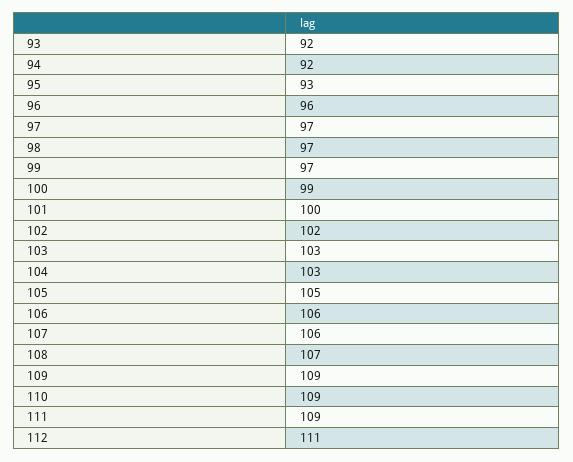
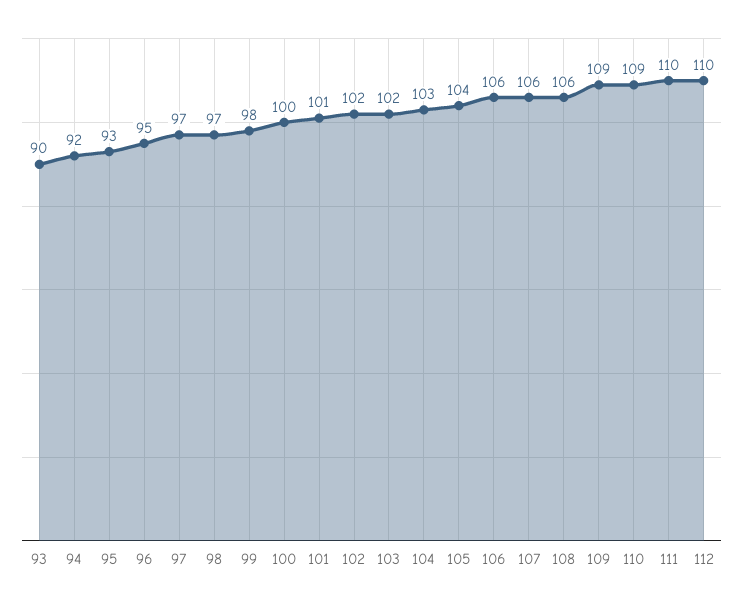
93: 92 -> 90
96: 96 -> 95
99: 97 -> 98
100: 99 -> 100
101: 100 -> 101
103: 103 -> 102
105: 105 -> 104
108: 107 -> 106
111: 109 -> 110
112: 111 -> 110

